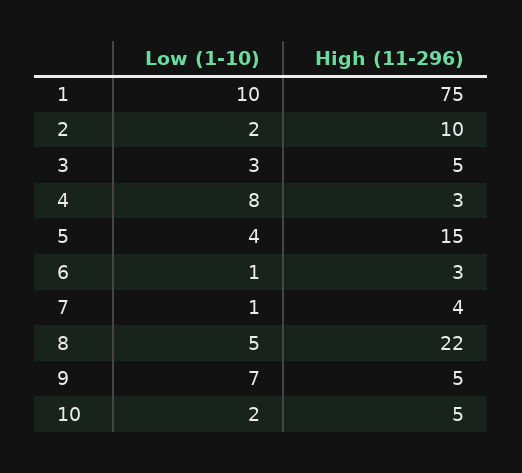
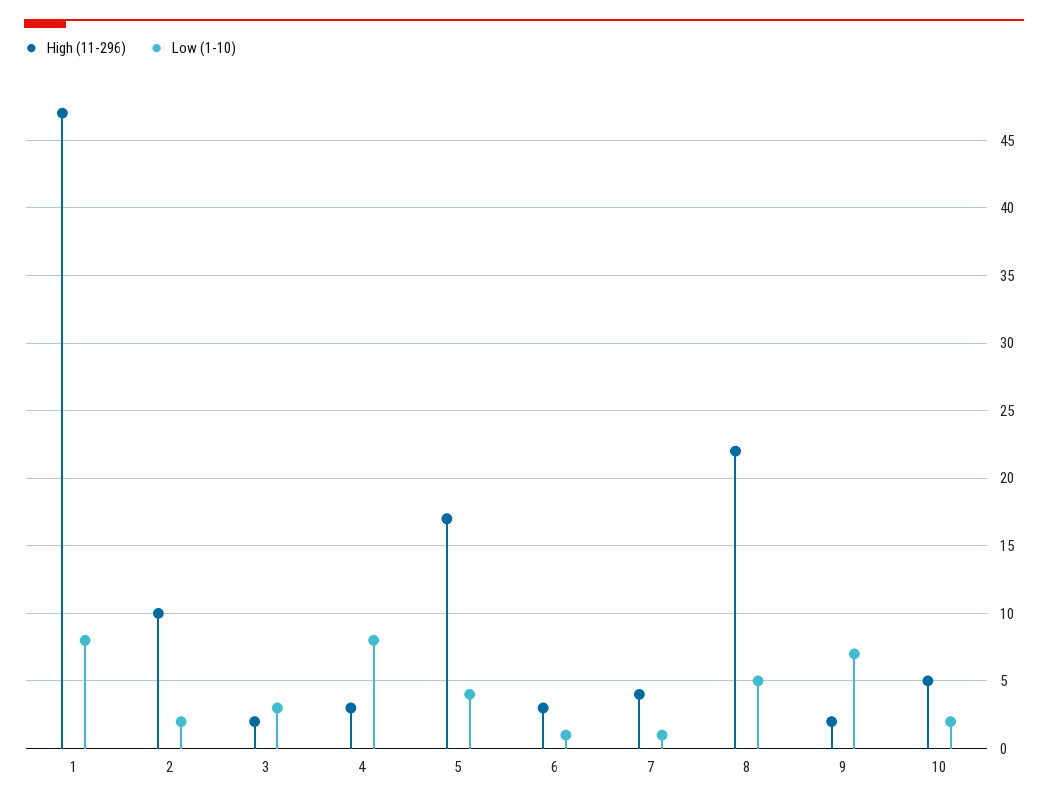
Low (1-10), 1: 10 -> 8
High (11-296), 1: 75 -> 47
High (11-296), 3: 5 -> 2
High (11-296), 5: 15 -> 17
High (11-296), 9: 5 -> 2

